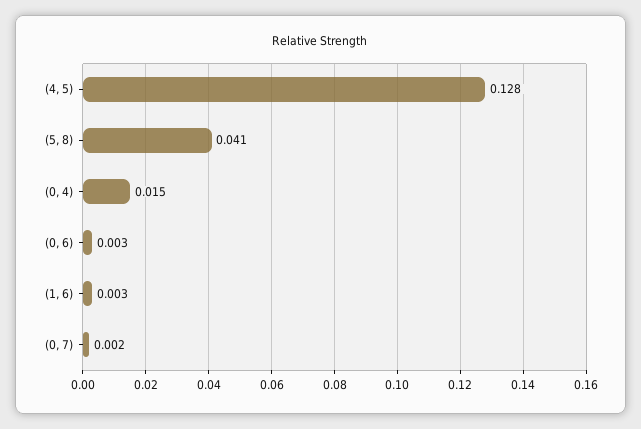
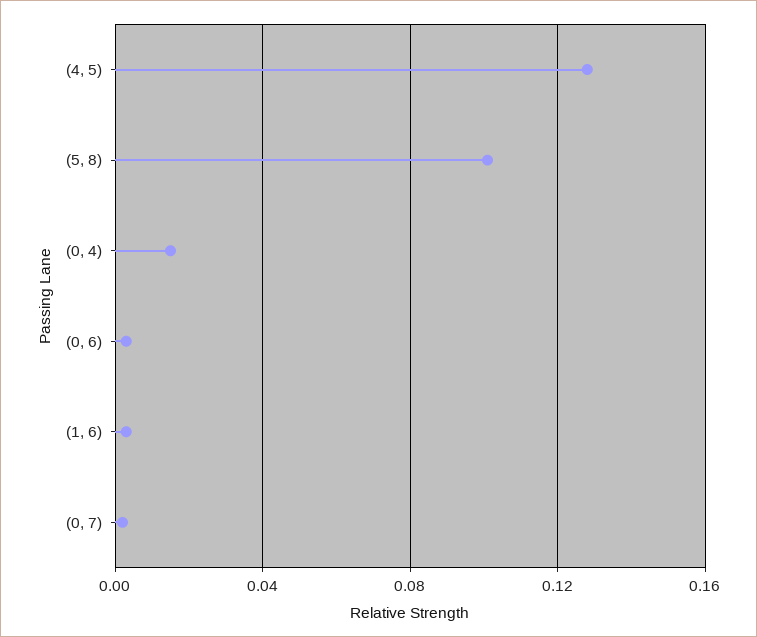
(5, 8): 0.041 -> 0.1

